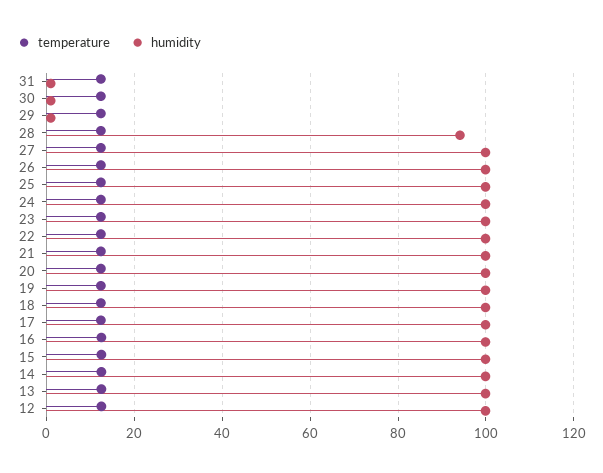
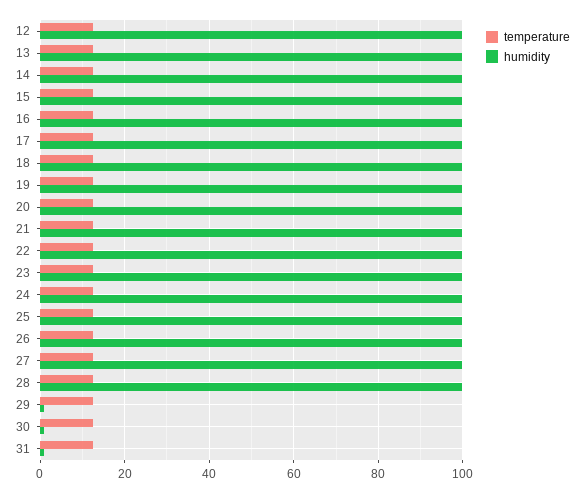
humidity, 28: 94 -> 100

